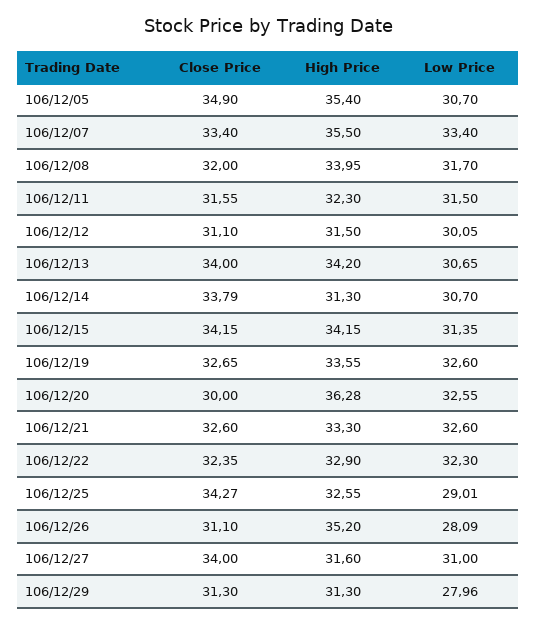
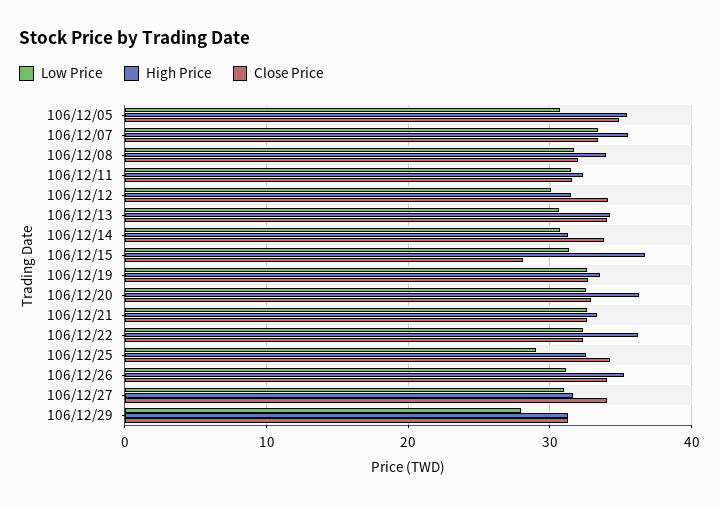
Close Price, 106/12/12: 31.1 -> 34
Close Price, 106/12/15: 34.15 -> 28
High Price, 106/12/15: 34.15 -> 37
Close Price, 106/12/20: 30 -> 33
High Price, 106/12/22: 32.9 -> 36
Close Price, 106/12/26: 31.1 -> 34
Low Price, 106/12/26: 28.09 -> 31

